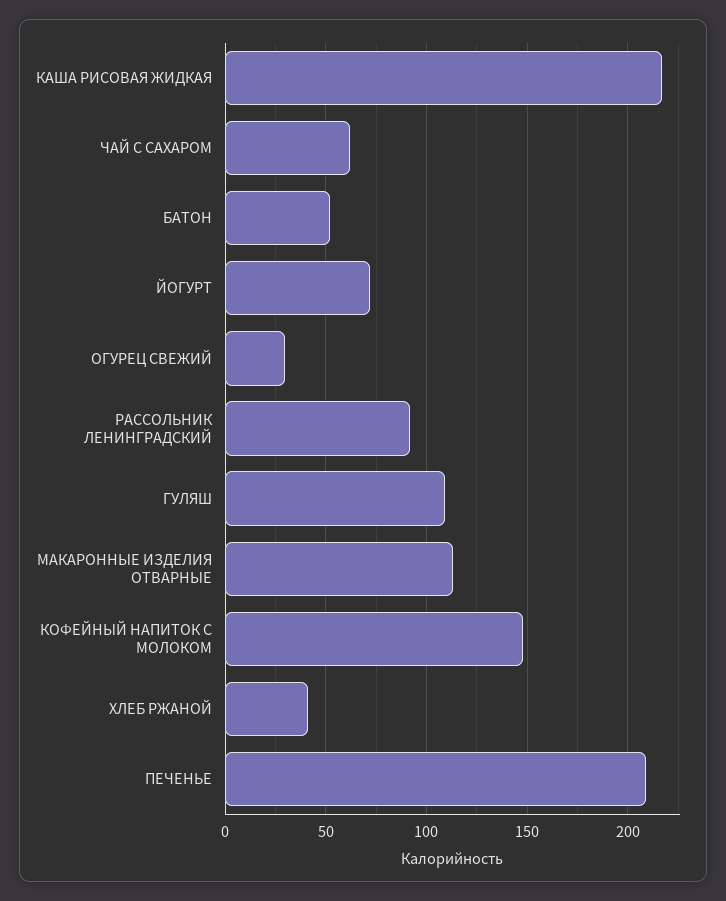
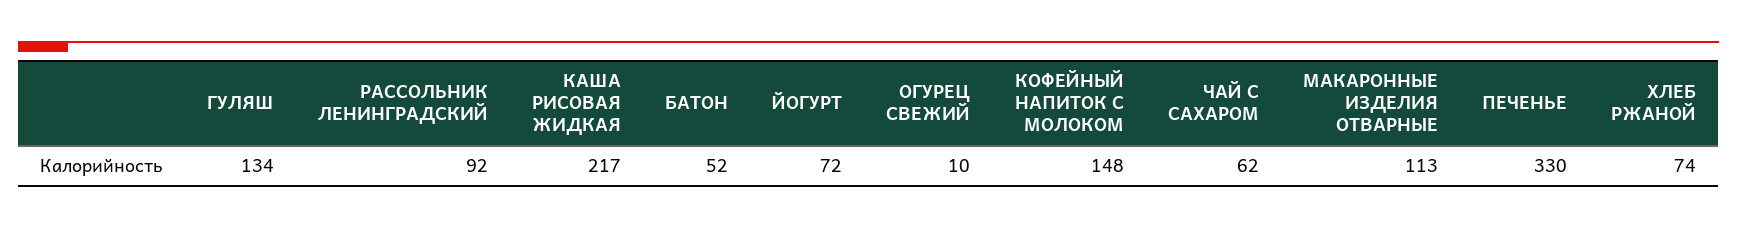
ОГУРЕЦ СВЕЖИЙ: 30 -> 10
ГУЛЯШ: 110 -> 134
ХЛЕБ РЖАНОЙ: 40 -> 74
ПЕЧЕНЬЕ: 210 -> 330

